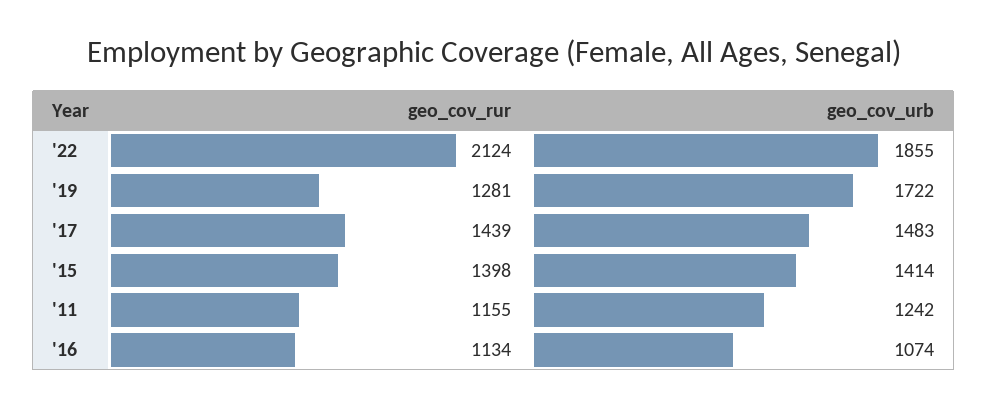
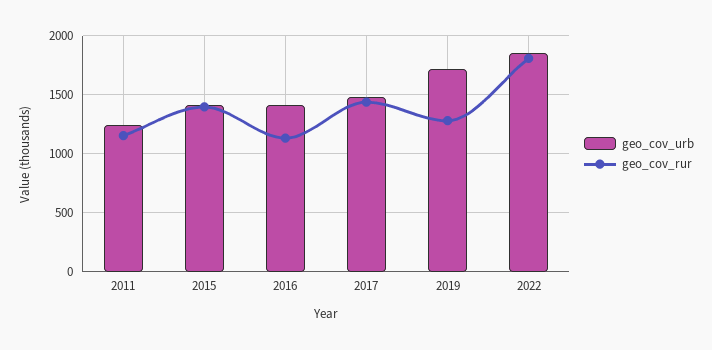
geo_cov_rur, '22: 2124 -> 1800
geo_cov_urb, '16: 1074 -> 1400

